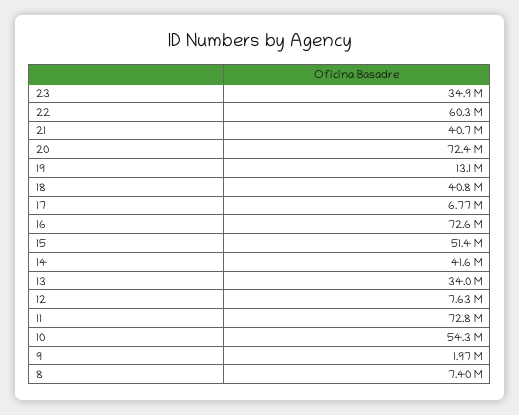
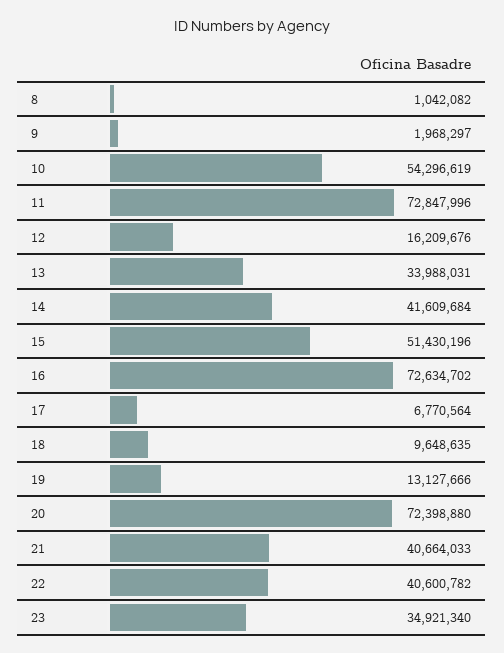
22: 60300000 -> 40600782
18: 40800000 -> 9648635
12: 7630000 -> 16209676
8: 7400000 -> 1042082

